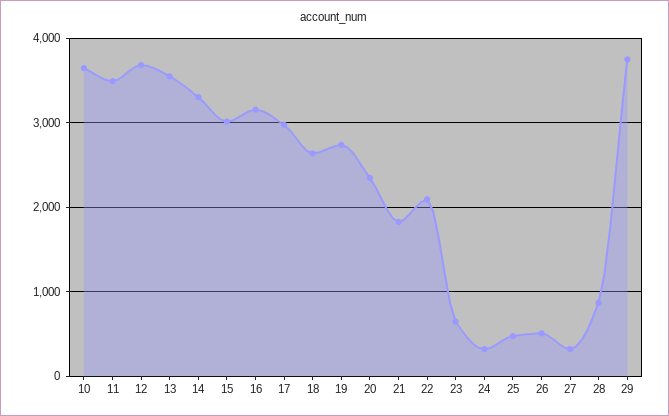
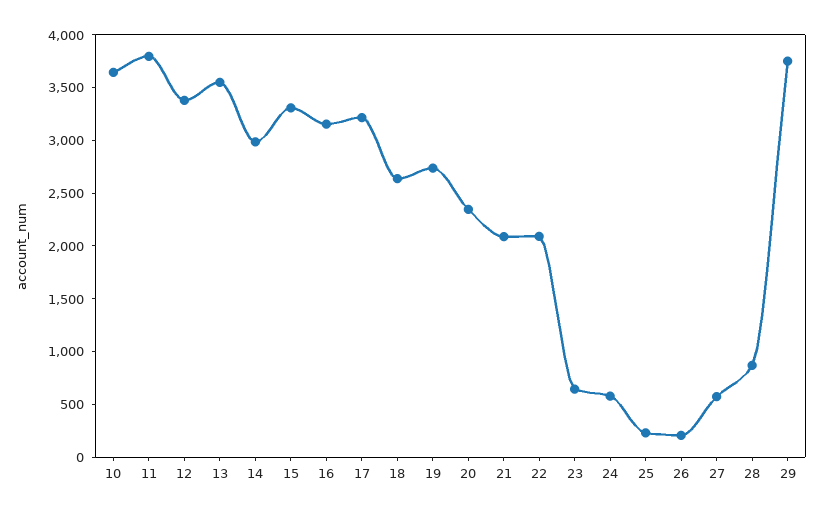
11: 3500 -> 3800
12: 3700 -> 3400
14: 3300 -> 3000
15: 3000 -> 3300
17: 3000 -> 3200
21: 1800 -> 2100
24: 300 -> 600
25: 500 -> 200
26: 500 -> 200
27: 300 -> 600

